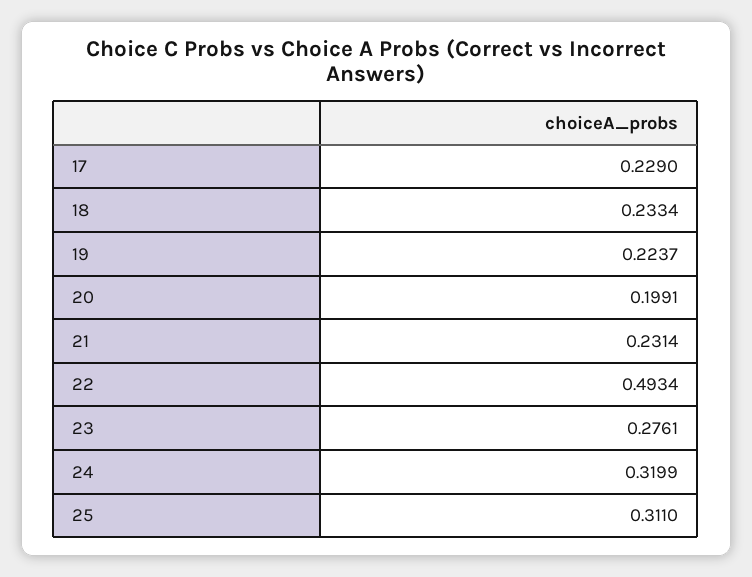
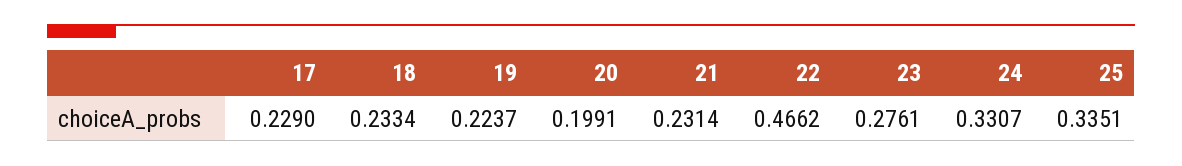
22: 0.4934 -> 0.4662
24: 0.3199 -> 0.3307
25: 0.311 -> 0.3351

